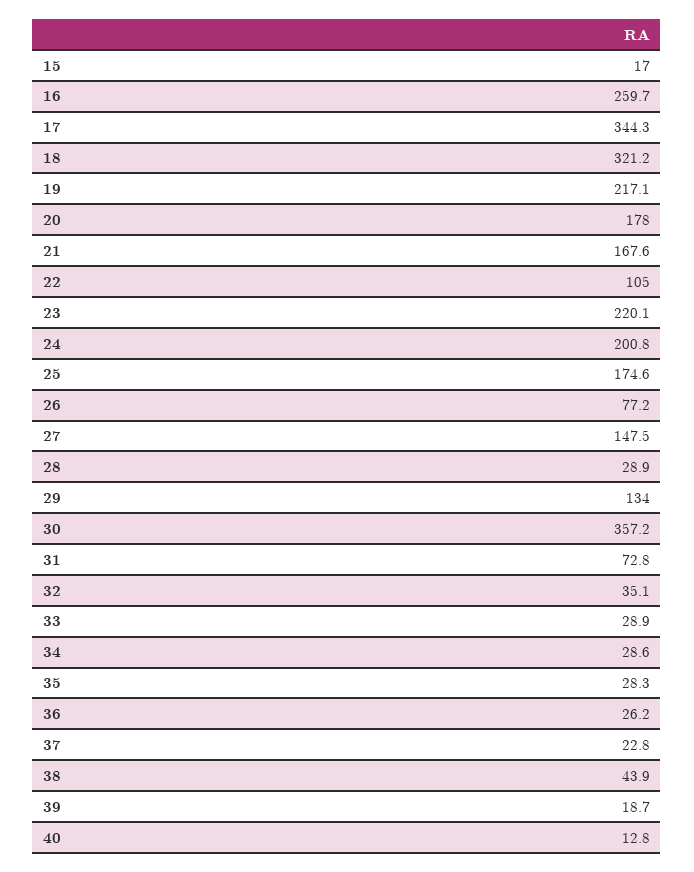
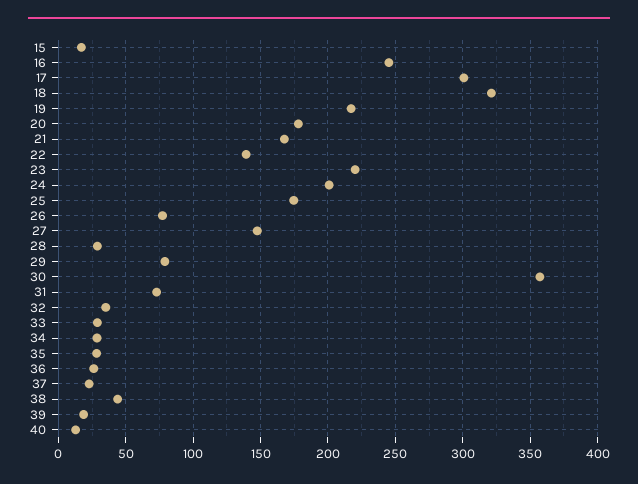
16: 259.7 -> 245
17: 344.3 -> 300
22: 105 -> 140
29: 134 -> 80

